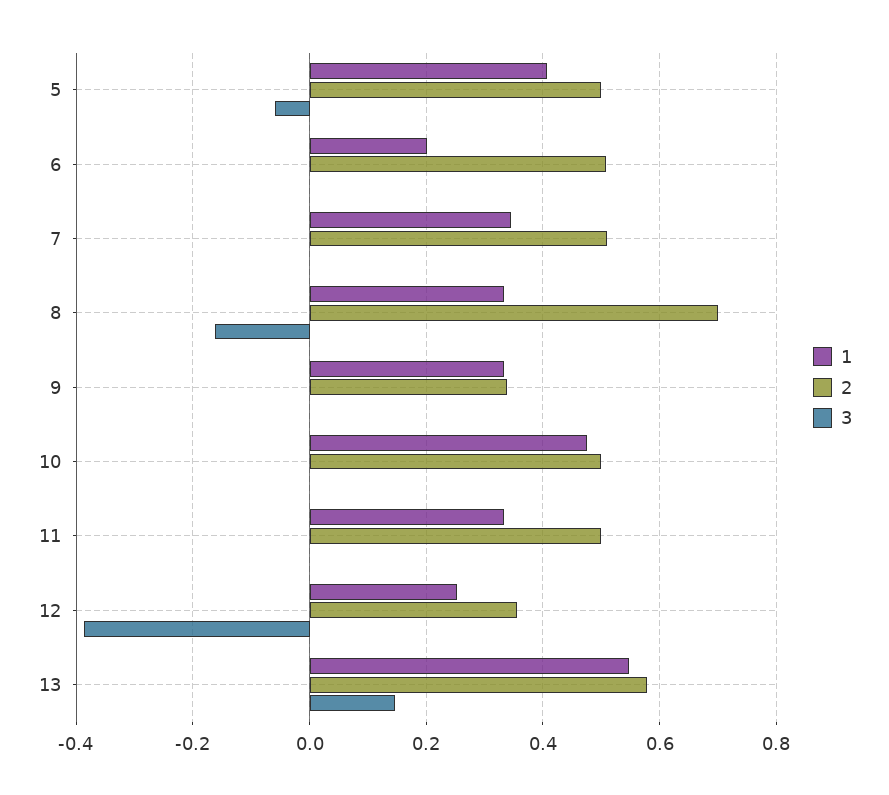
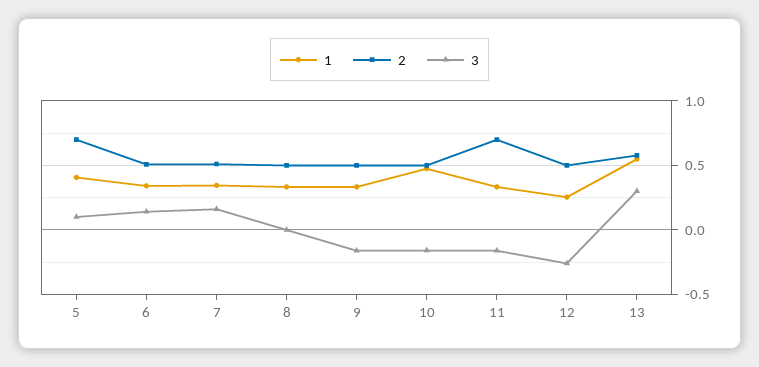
2, 5: 0.5 -> 0.7
3, 5: -0.06 -> 0.1
1, 6: 0.2 -> 0.35
3, 6: 0 -> 0.15
3, 7: 0 -> 0.15
2, 8: 0.7 -> 0.5
3, 8: -0.16 -> 0
2, 9: 0.34 -> 0.5
3, 9: 0 -> -0.15
3, 10: 0 -> -0.15
2, 11: 0.5 -> 0.7
3, 11: 0 -> -0.15
2, 12: 0.36 -> 0.5
3, 12: -0.38 -> -0.25
3, 13: 0.14 -> 0.3

